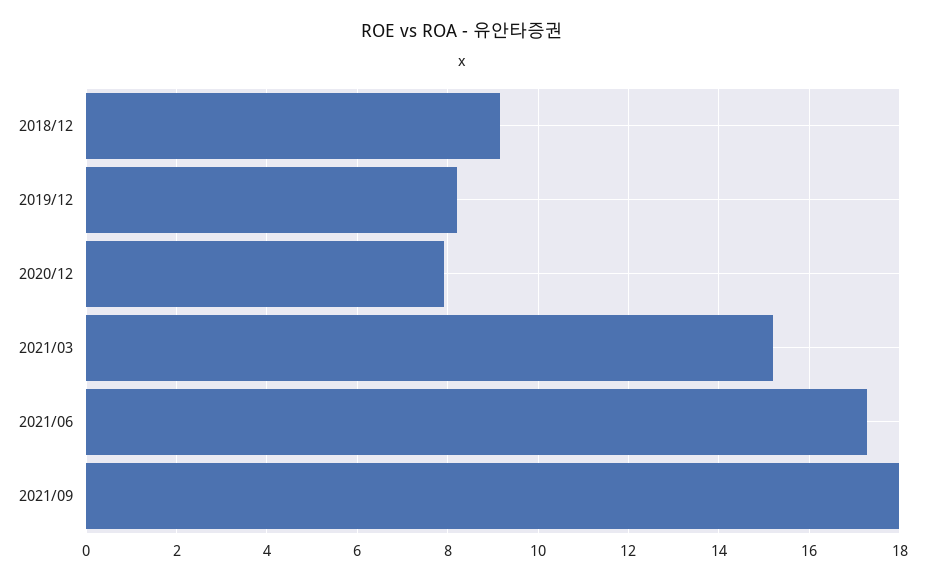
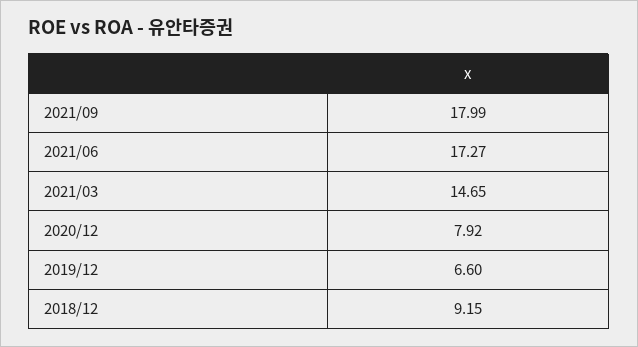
2019/12: 8.2 -> 6.6
2021/03: 15.2 -> 14.65

